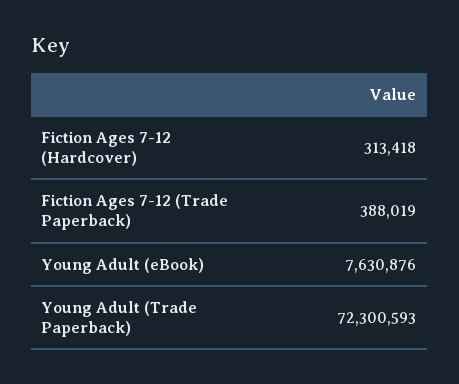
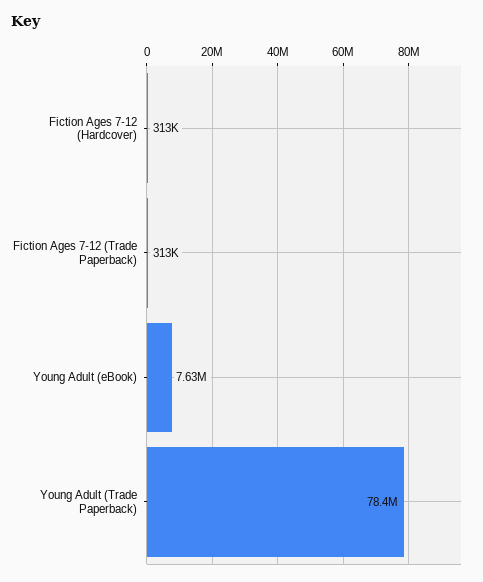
Fiction Ages 7-12 (Trade Paperback): 388019 -> 313000
Young Adult (Trade Paperback): 72300593 -> 78400000

